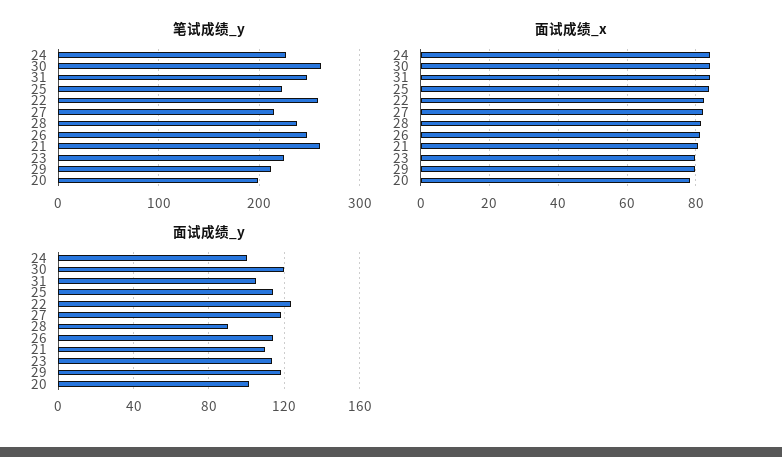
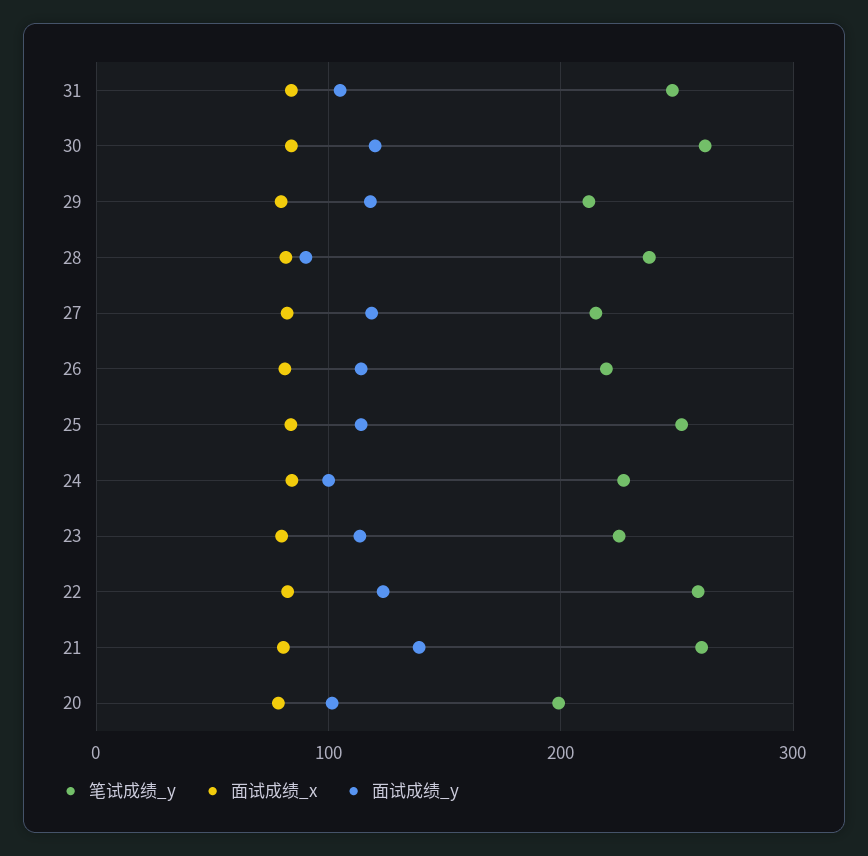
笔试成绩_y, 25: 220 -> 250
笔试成绩_y, 26: 250 -> 220
面试成绩_y, 21: 110 -> 140

